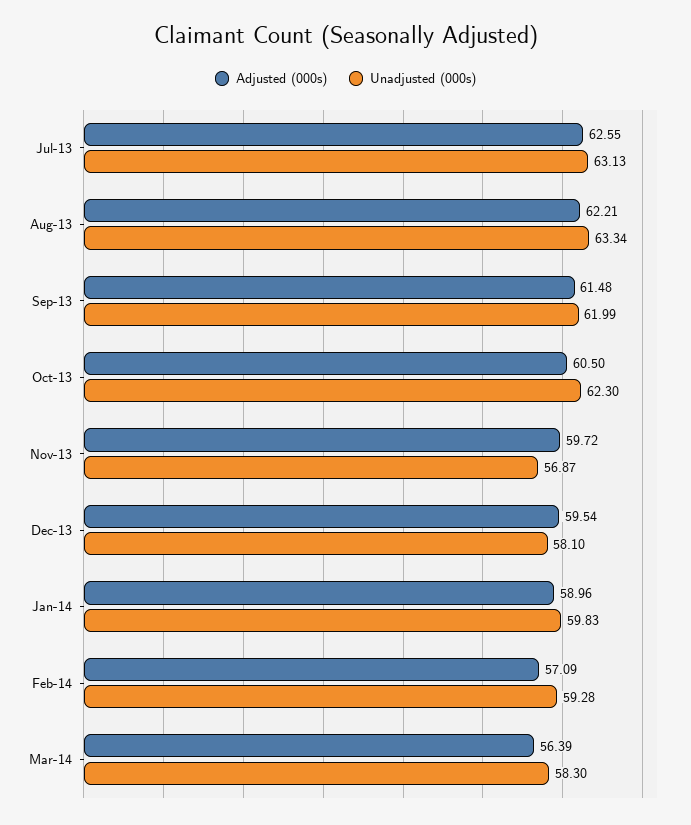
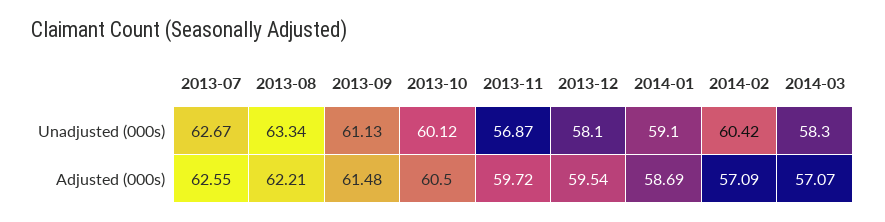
Unadjusted (000s), Jul-13: 63.13 -> 62.67
Unadjusted (000s), Sep-13: 61.99 -> 61.13
Unadjusted (000s), Oct-13: 62.3 -> 60.12
Adjusted (000s), Jan-14: 58.96 -> 58.69
Unadjusted (000s), Jan-14: 59.83 -> 59.1
Unadjusted (000s), Feb-14: 59.28 -> 60.42
Adjusted (000s), Mar-14: 56.39 -> 57.07

